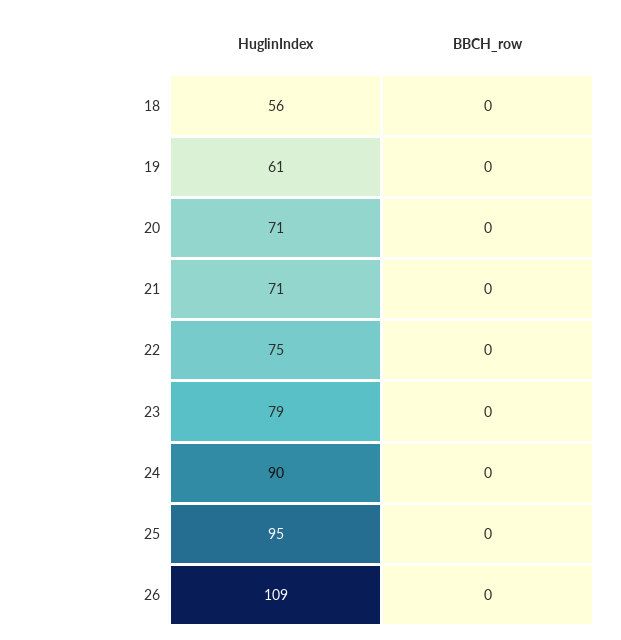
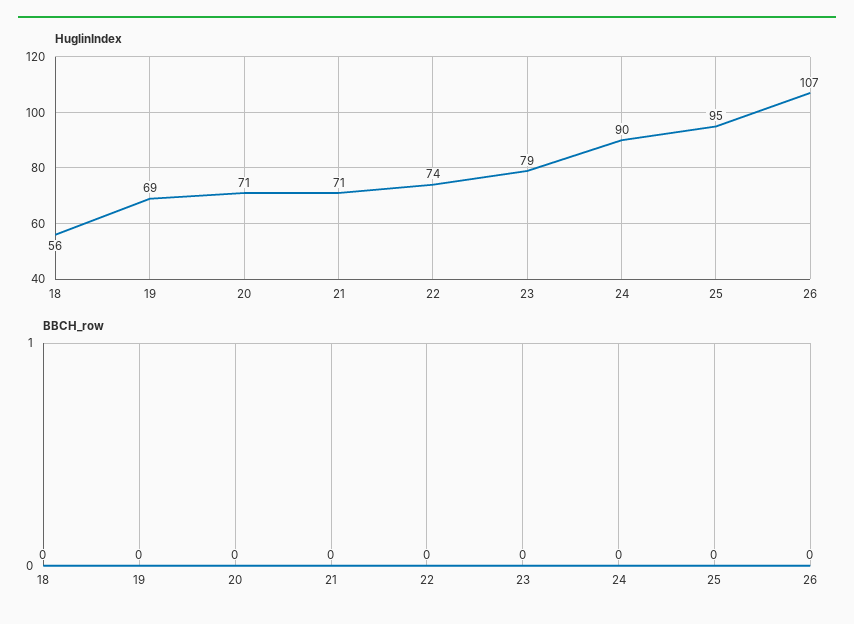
HuglinIndex, 19: 61 -> 69
HuglinIndex, 22: 75 -> 74
HuglinIndex, 26: 109 -> 107

